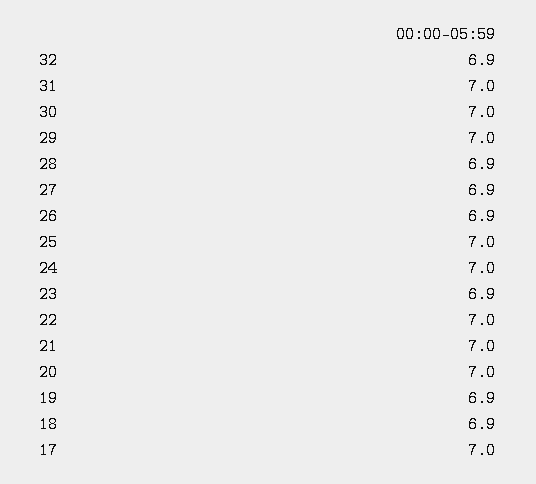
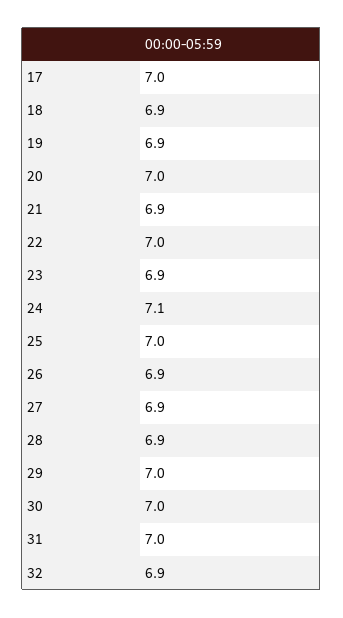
24: 7 -> 7.1
21: 7 -> 6.9

